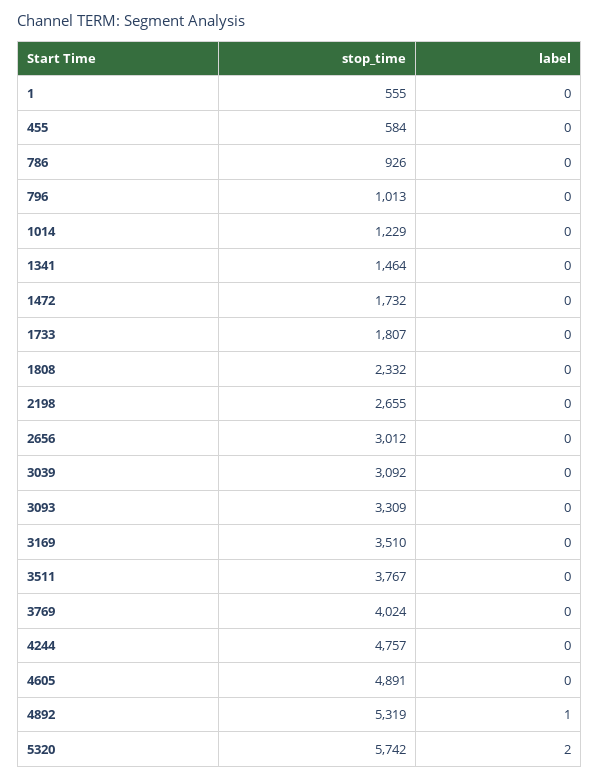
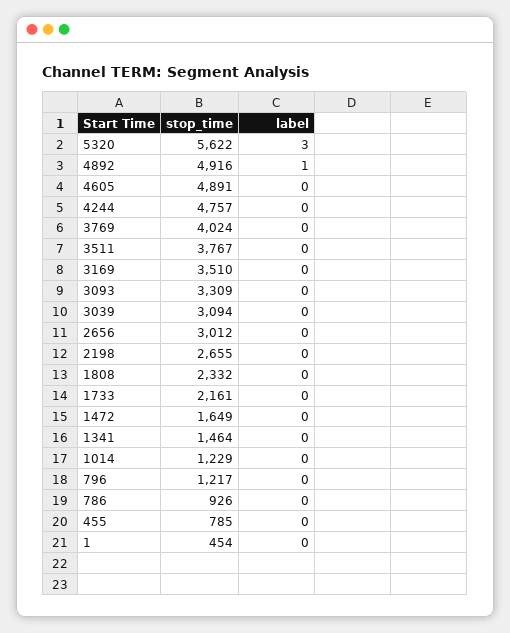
stop_time, 1: 555 -> 454
stop_time, 455: 584 -> 785
stop_time, 796: 1013 -> 1217
stop_time, 1472: 1732 -> 1649
stop_time, 1733: 1807 -> 2161
stop_time, 3039: 3092 -> 3094
stop_time, 4892: 5319 -> 4916
stop_time, 5320: 5742 -> 5622
label, 5320: 2 -> 3

